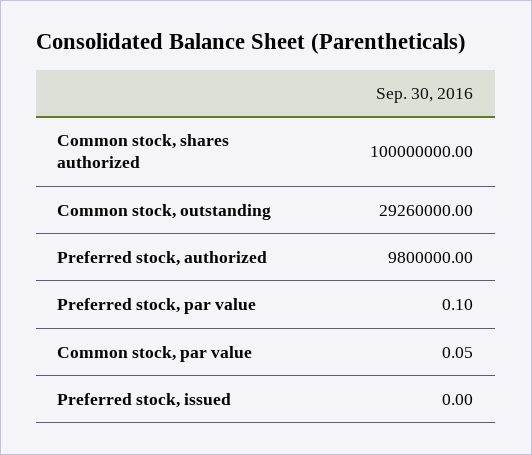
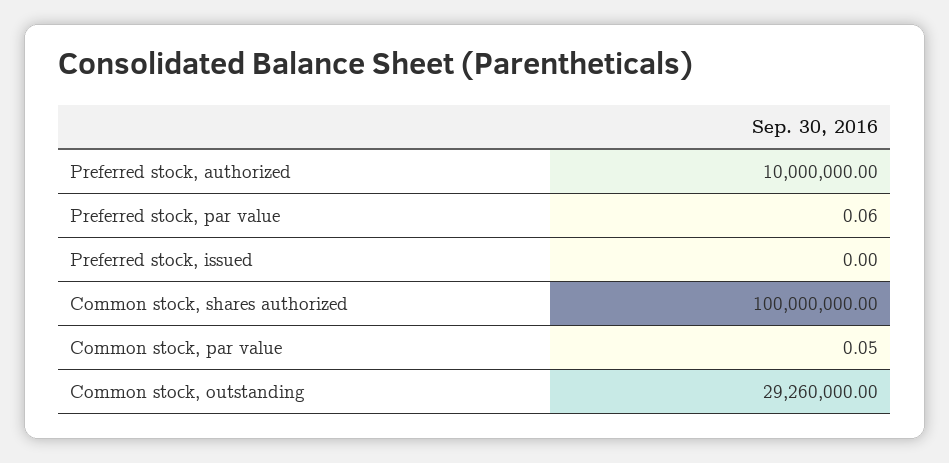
Preferred stock, authorized: 9800000 -> 10000000
Preferred stock, par value: 0.1 -> 0.06

